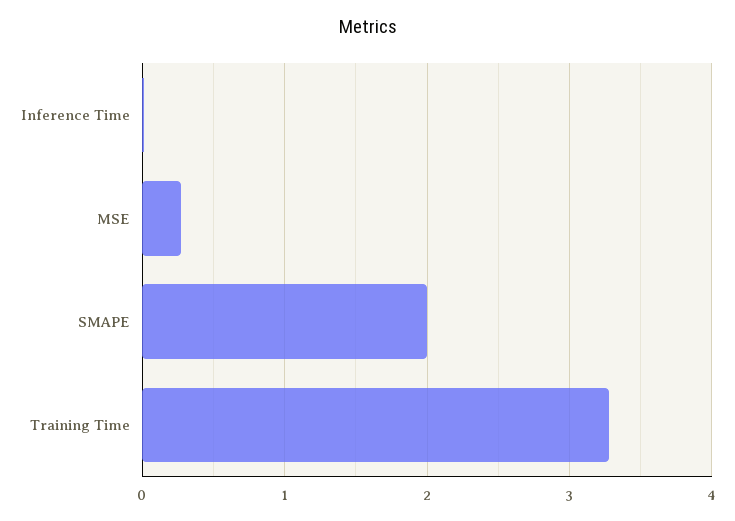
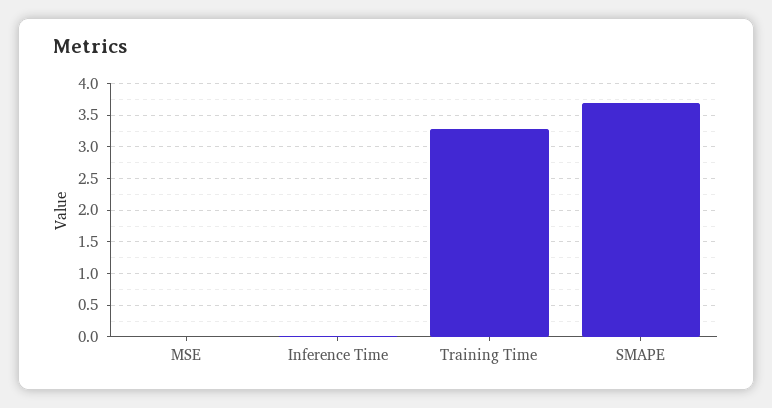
MSE: 0.3 -> 0
SMAPE: 2 -> 3.7

